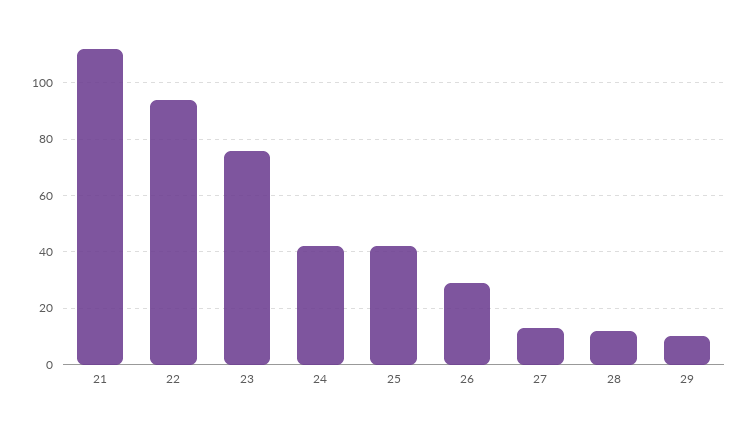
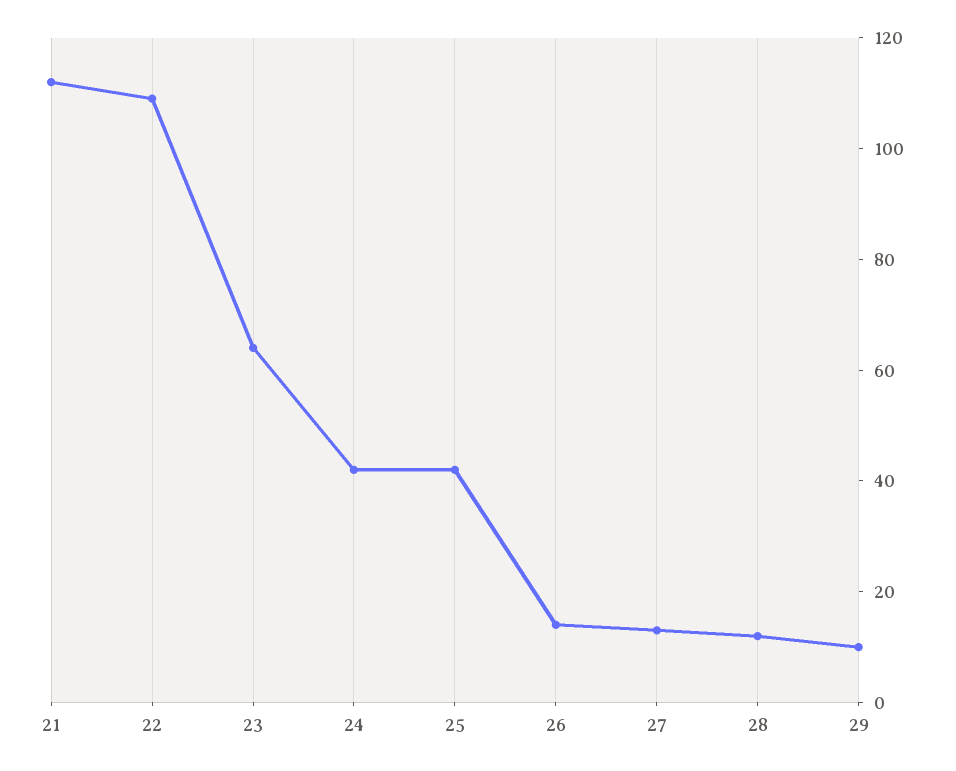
22: 95 -> 110
23: 75 -> 65
26: 30 -> 15

